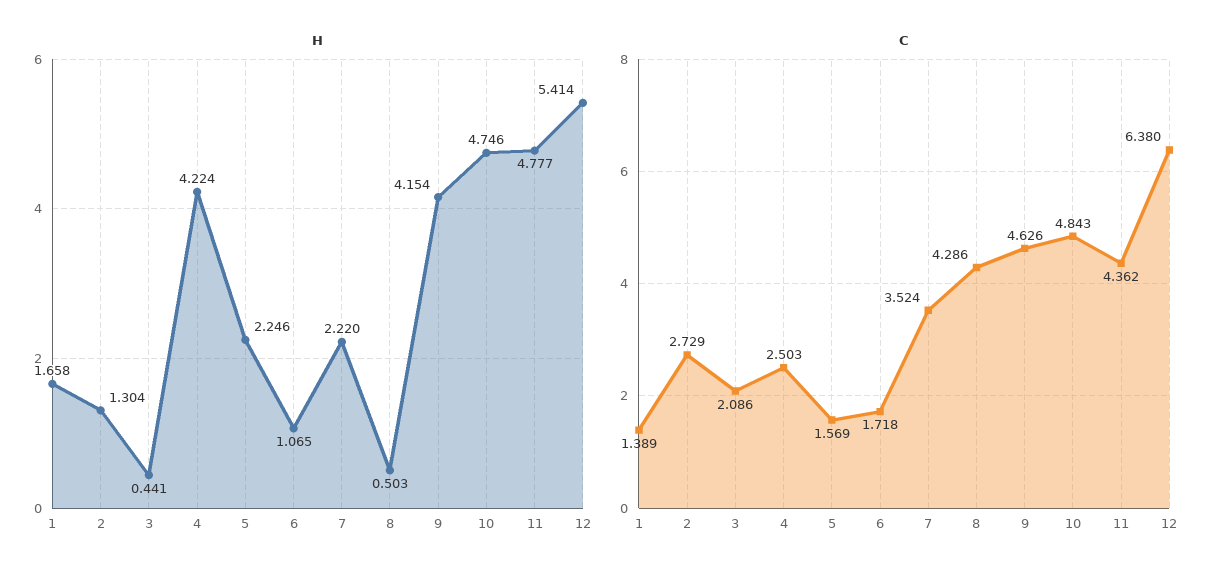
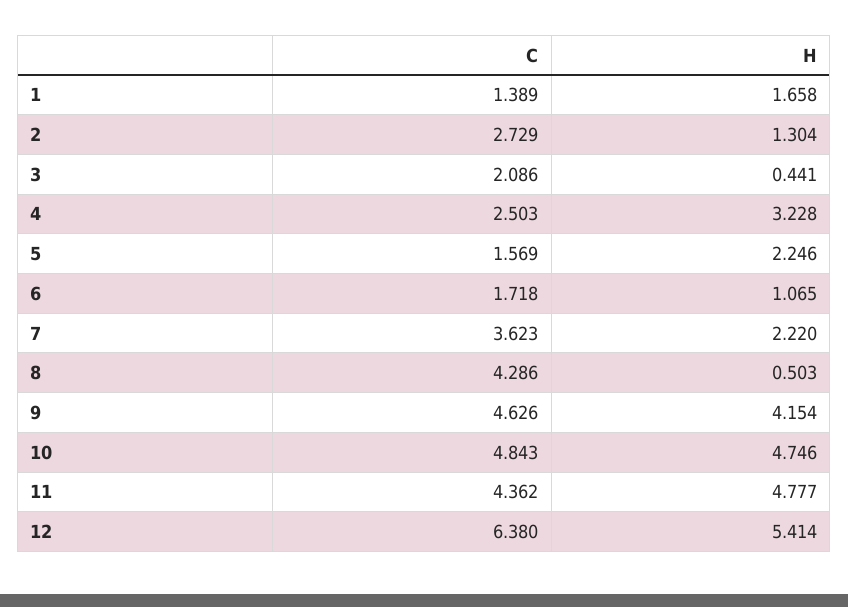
H, 4: 4.224 -> 3.228
C, 7: 3.524 -> 3.623

